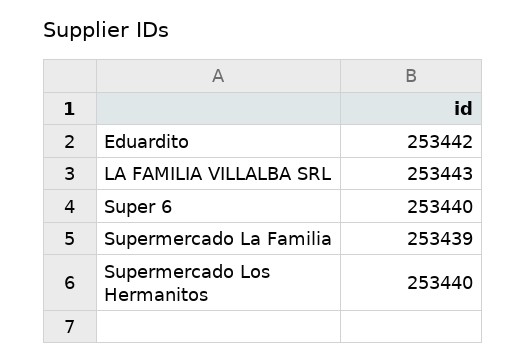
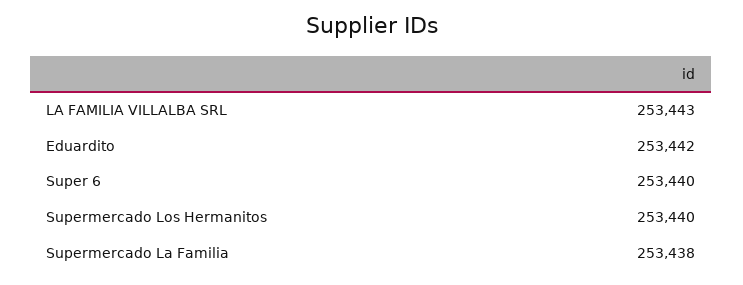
Supermercado La Familia: 253439 -> 253438

